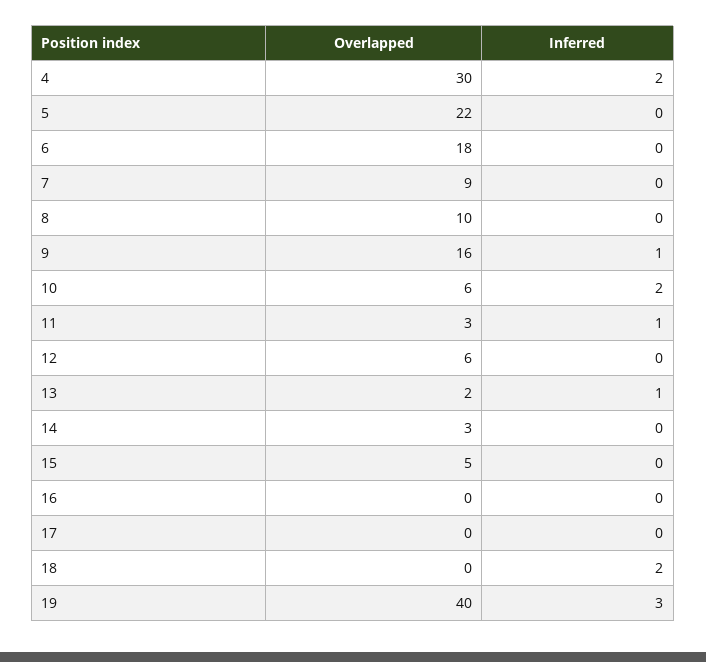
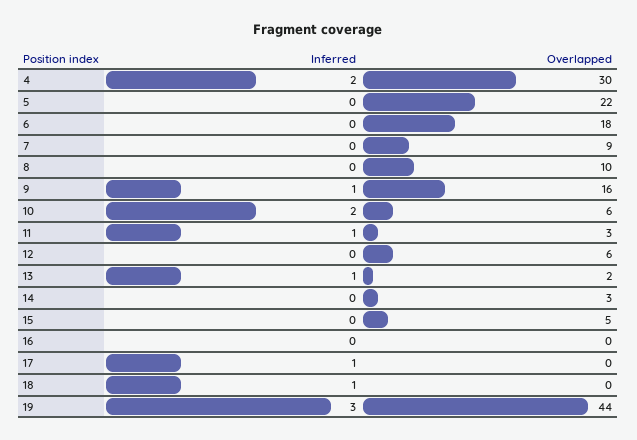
Inferred, 17: 0 -> 1
Inferred, 18: 2 -> 1
Overlapped, 19: 40 -> 44

